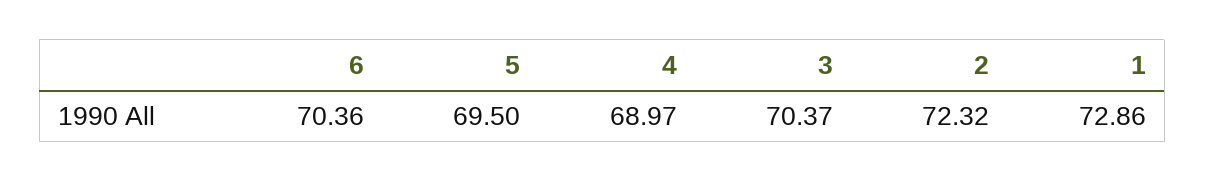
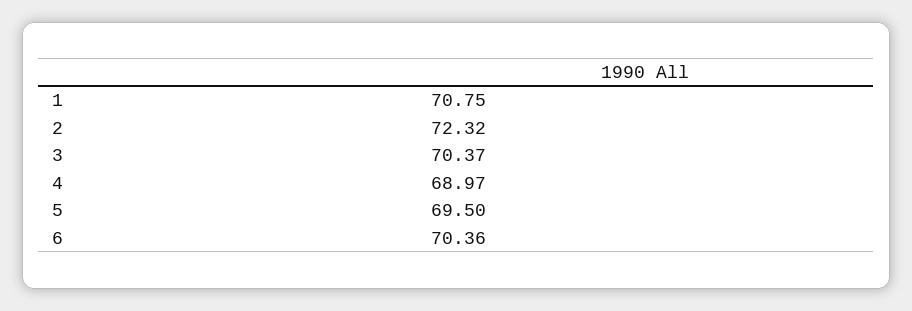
1: 72.86 -> 70.75

